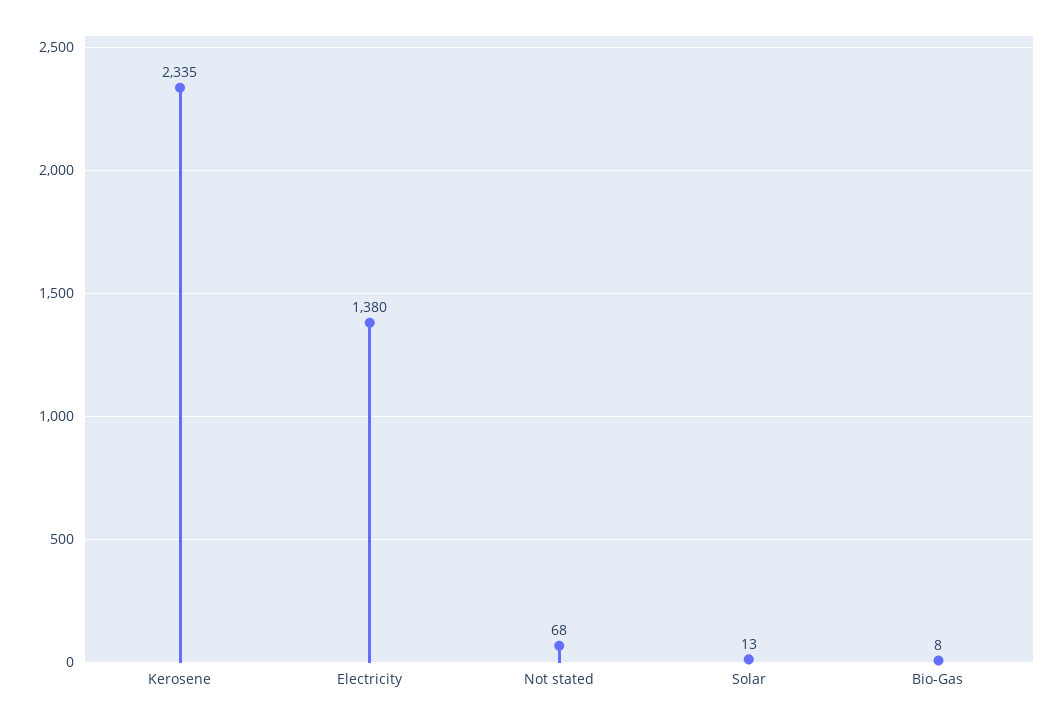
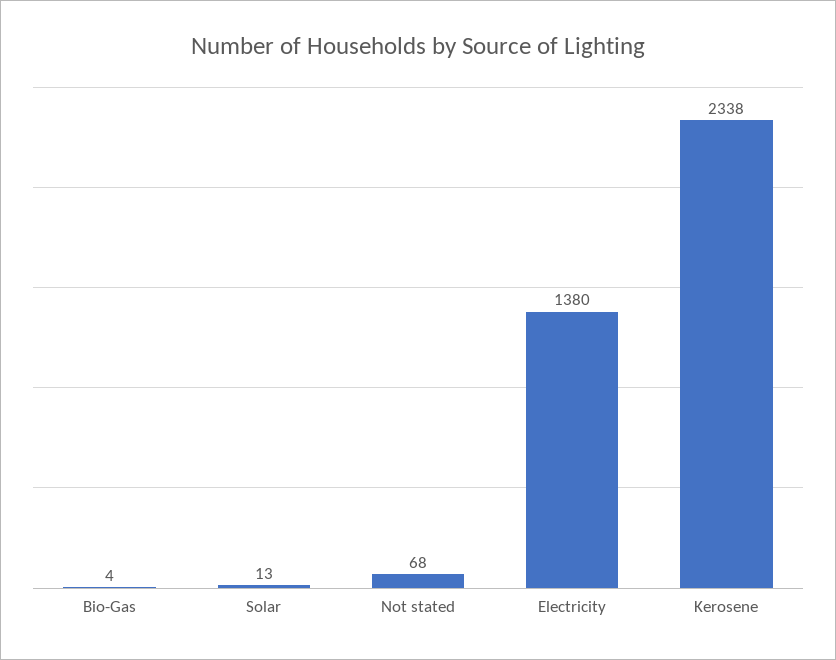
Kerosene: 2335 -> 2338
Bio-Gas: 8 -> 4

